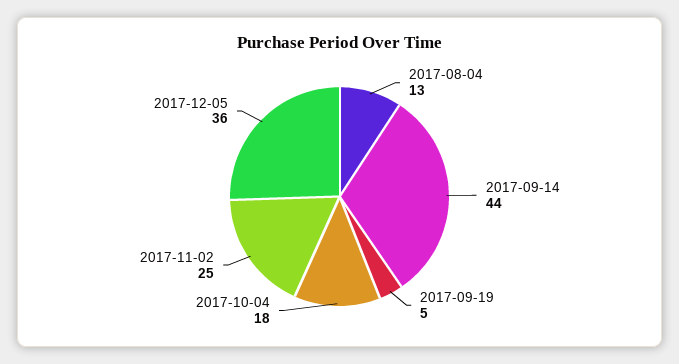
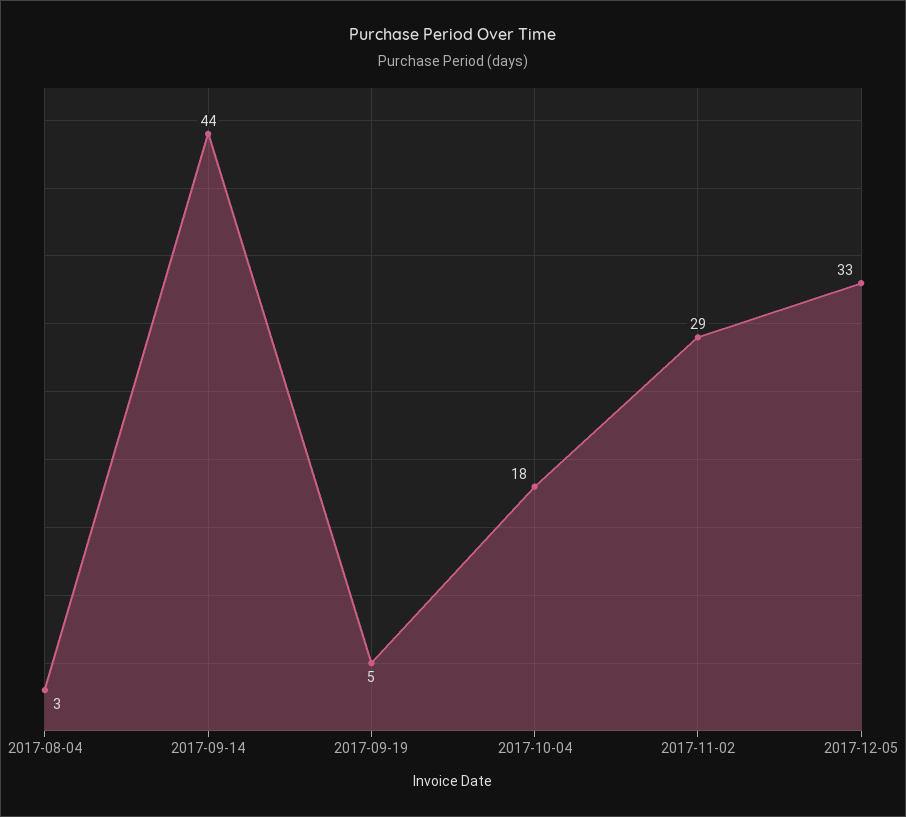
2017-08-04: 13 -> 3
2017-11-02: 25 -> 29
2017-12-05: 36 -> 33

